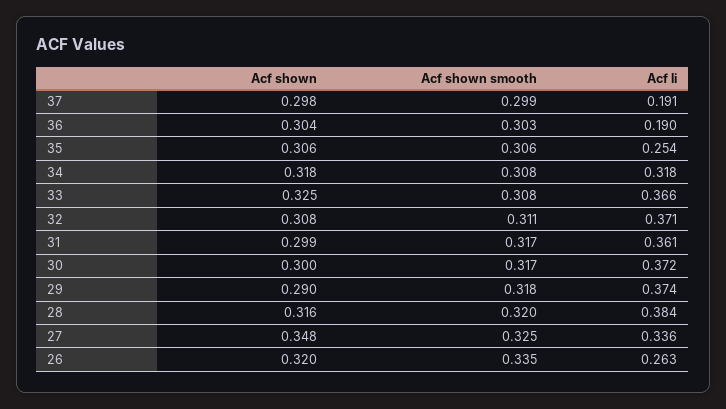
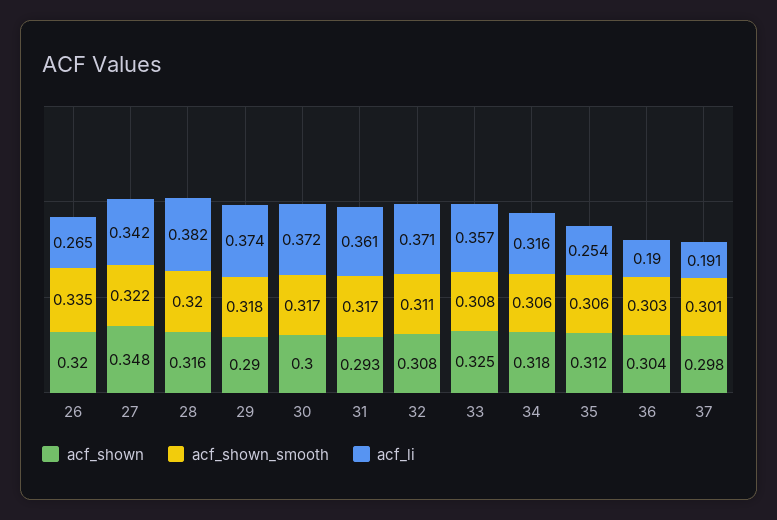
Acf shown smooth, 37: 0.299 -> 0.301
Acf shown, 35: 0.306 -> 0.312
Acf shown smooth, 34: 0.308 -> 0.306
Acf li, 34: 0.318 -> 0.316
Acf li, 33: 0.366 -> 0.357
Acf shown, 31: 0.299 -> 0.293
Acf li, 28: 0.384 -> 0.382
Acf shown smooth, 27: 0.325 -> 0.322
Acf li, 27: 0.336 -> 0.342
Acf li, 26: 0.263 -> 0.265

